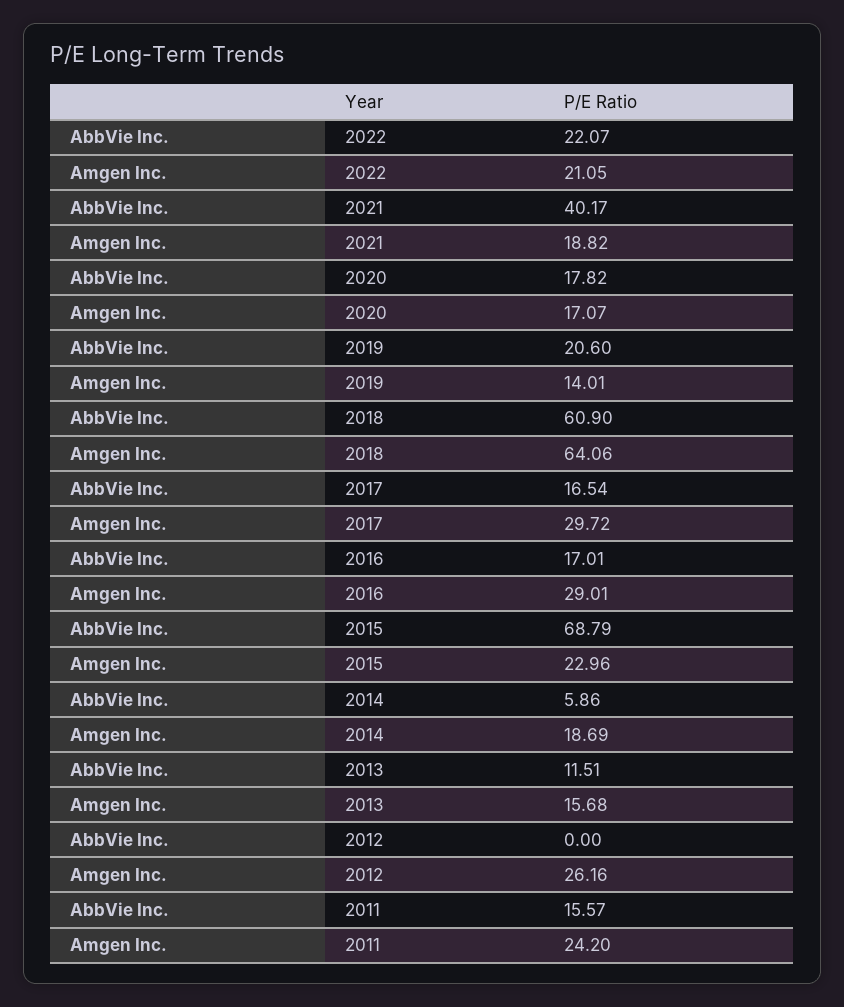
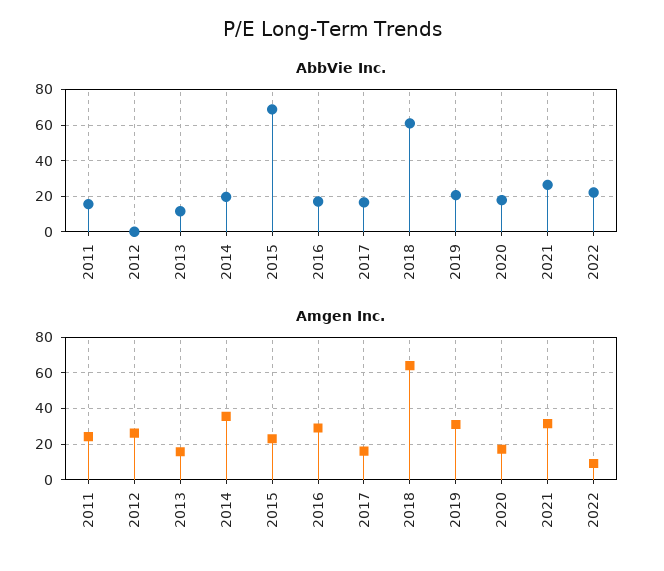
Amgen Inc., 2022: 21.05 -> 10
AbbVie Inc., 2021: 40.17 -> 25
Amgen Inc., 2021: 18.82 -> 30
Amgen Inc., 2019: 14.01 -> 30
Amgen Inc., 2017: 29.72 -> 15
AbbVie Inc., 2014: 5.86 -> 20
Amgen Inc., 2014: 18.69 -> 35

